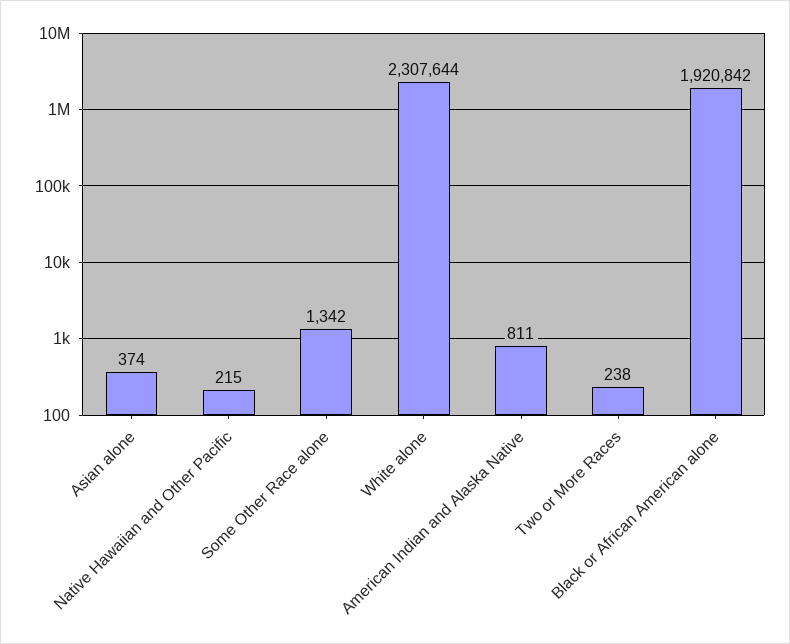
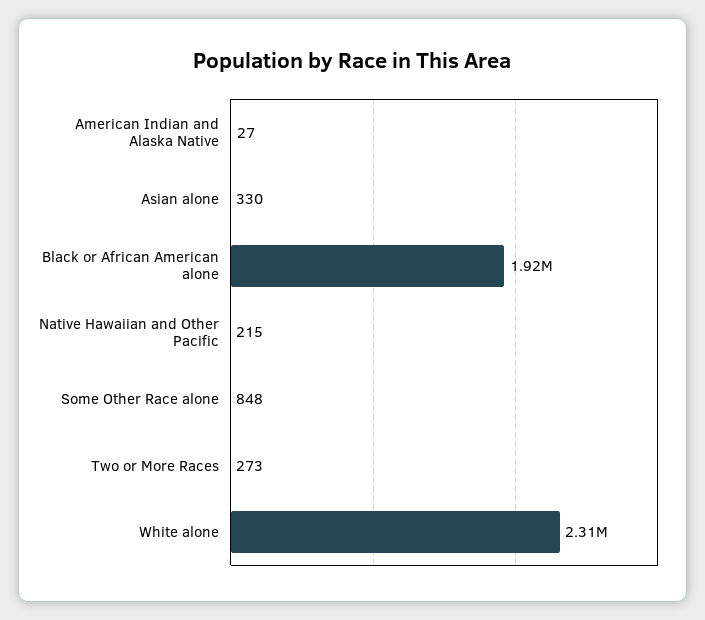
Asian alone: 374 -> 330
Some Other Race alone: 1342 -> 848
American Indian and Alaska Native: 811 -> 27
Two or More Races: 238 -> 273

